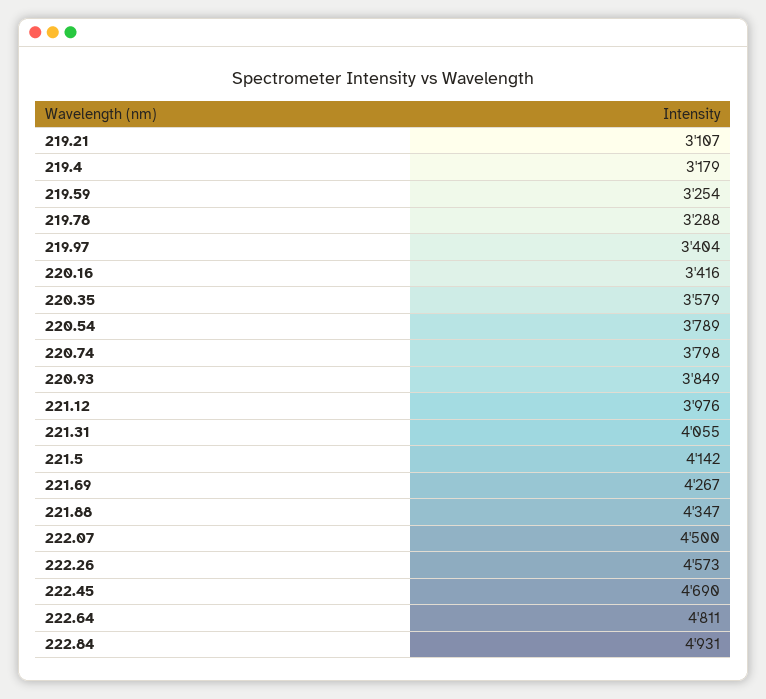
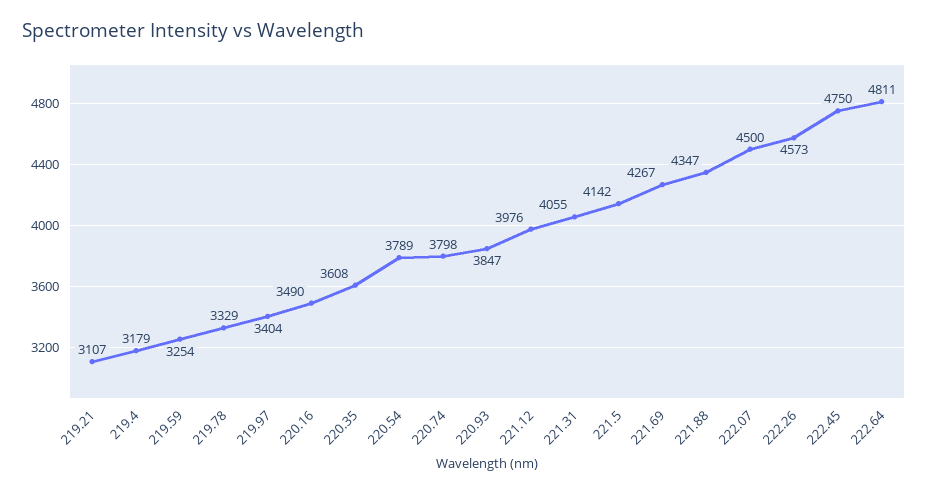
219.78: 3288 -> 3329
220.16: 3416 -> 3490
220.35: 3579 -> 3608
220.93: 3849 -> 3847
222.45: 4690 -> 4750
222.84: 4931 -> none

